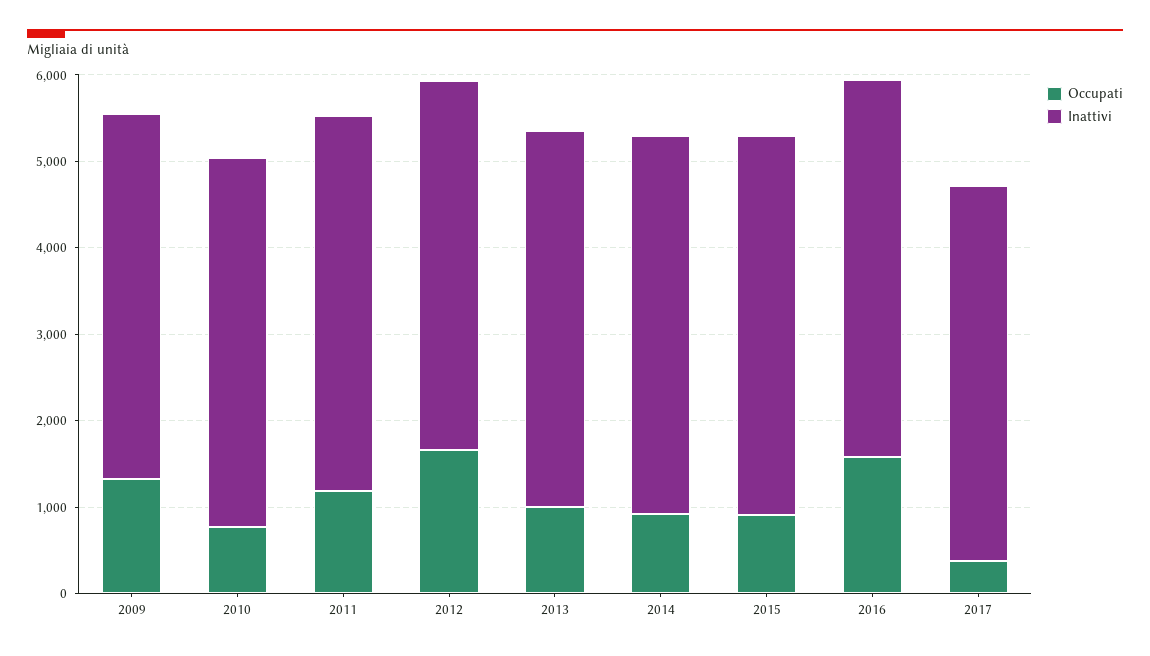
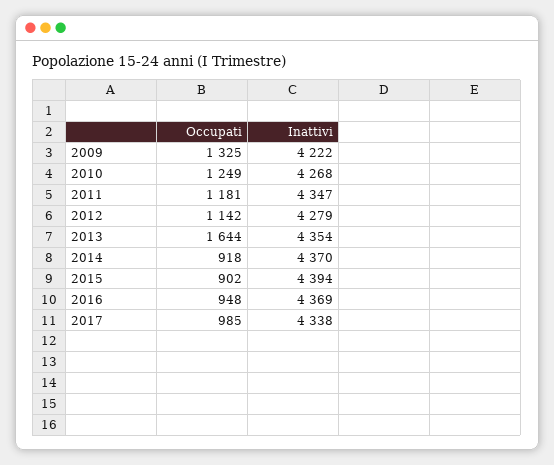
Occupati, 2010: 800 -> 1249
Occupati, 2012: 1600 -> 1142
Occupati, 2013: 1000 -> 1644
Occupati, 2016: 1600 -> 948
Occupati, 2017: 400 -> 985

